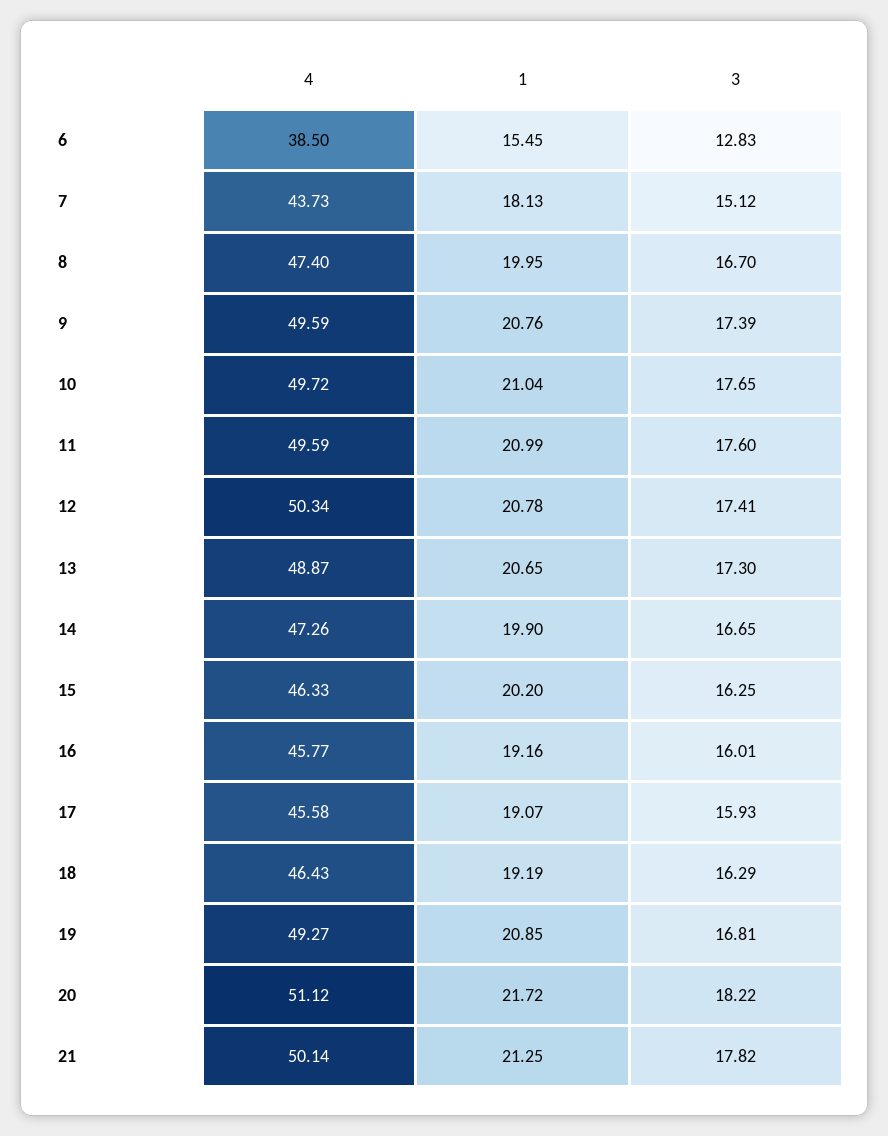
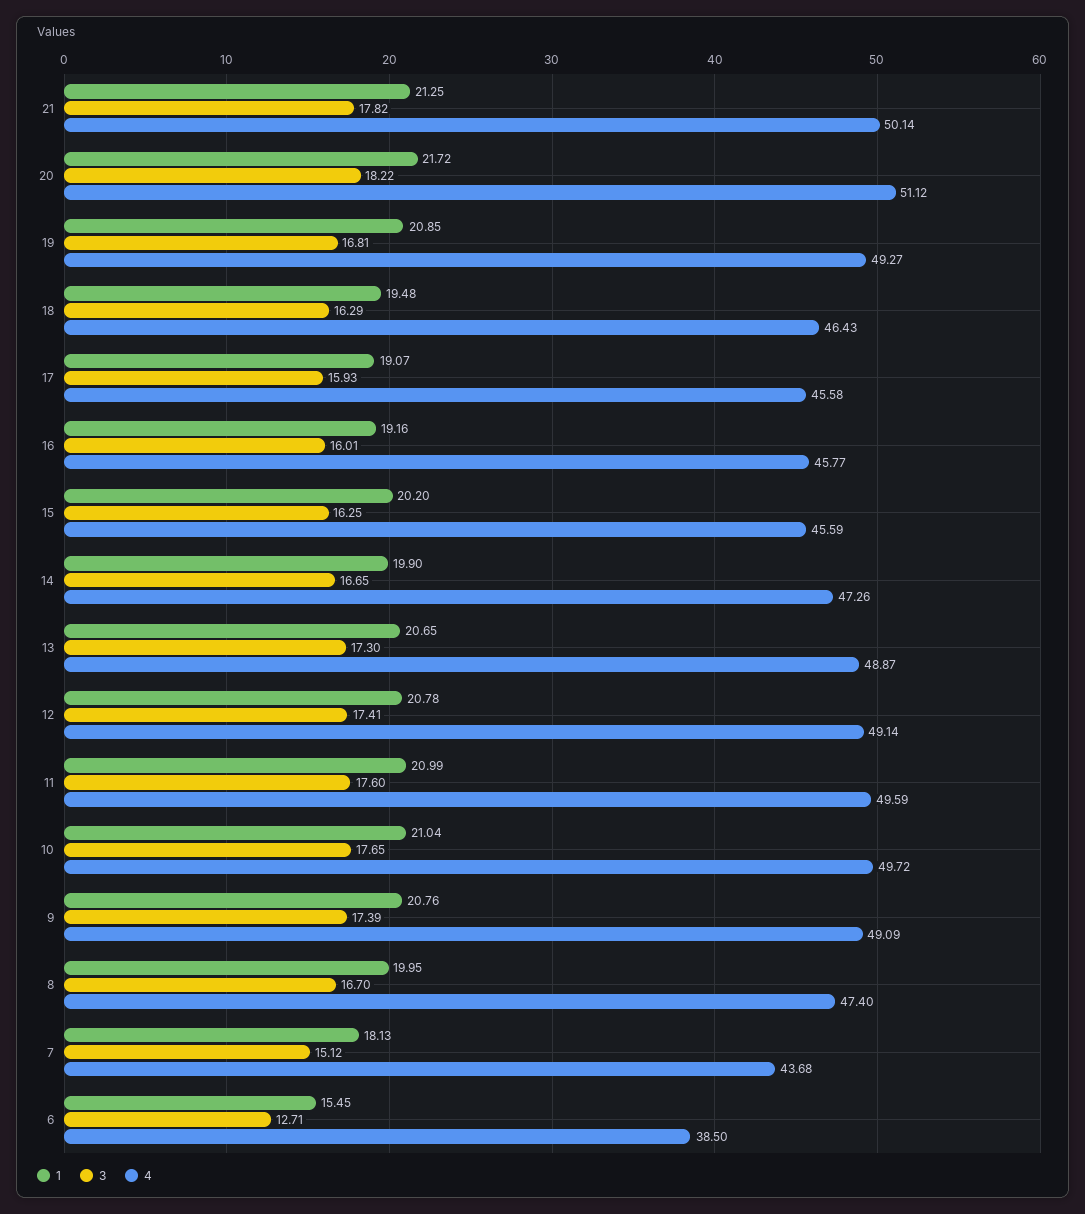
3, 6: 12.83 -> 12.71
4, 7: 43.73 -> 43.68
4, 9: 49.59 -> 49.09
4, 12: 50.34 -> 49.14
4, 15: 46.33 -> 45.59
1, 18: 19.19 -> 19.48

